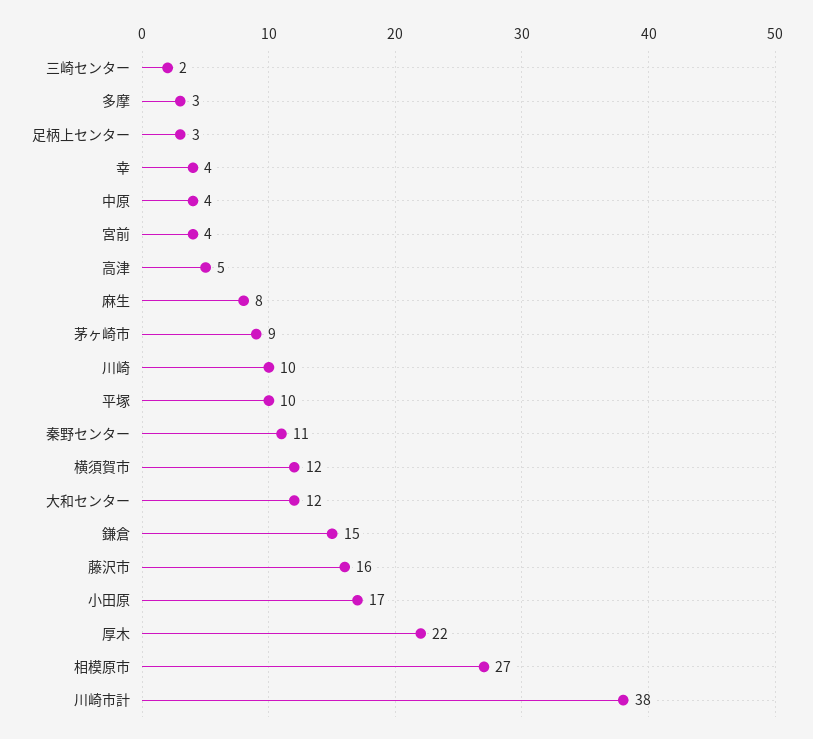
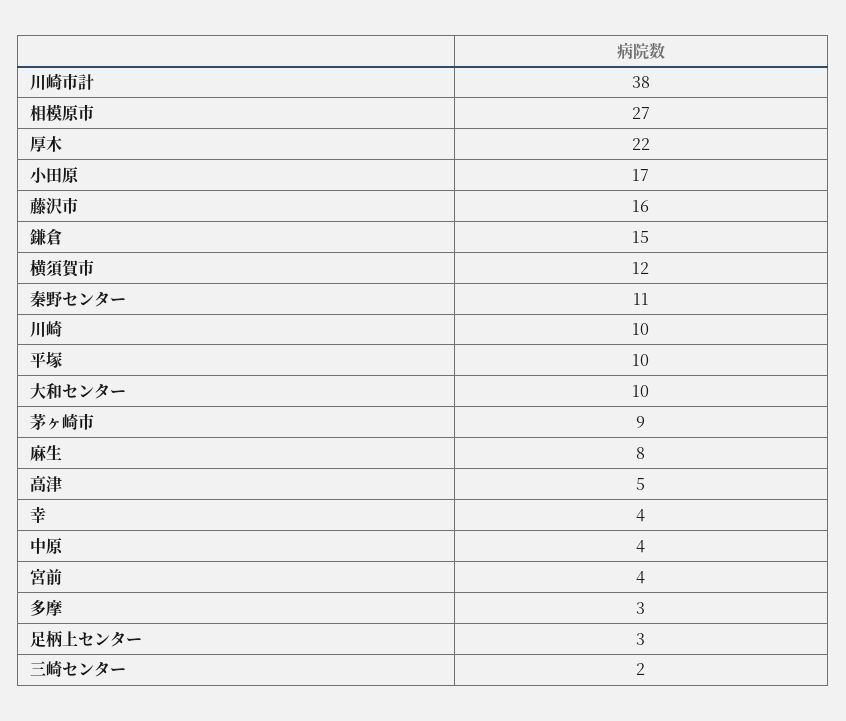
大和センター: 12 -> 10

